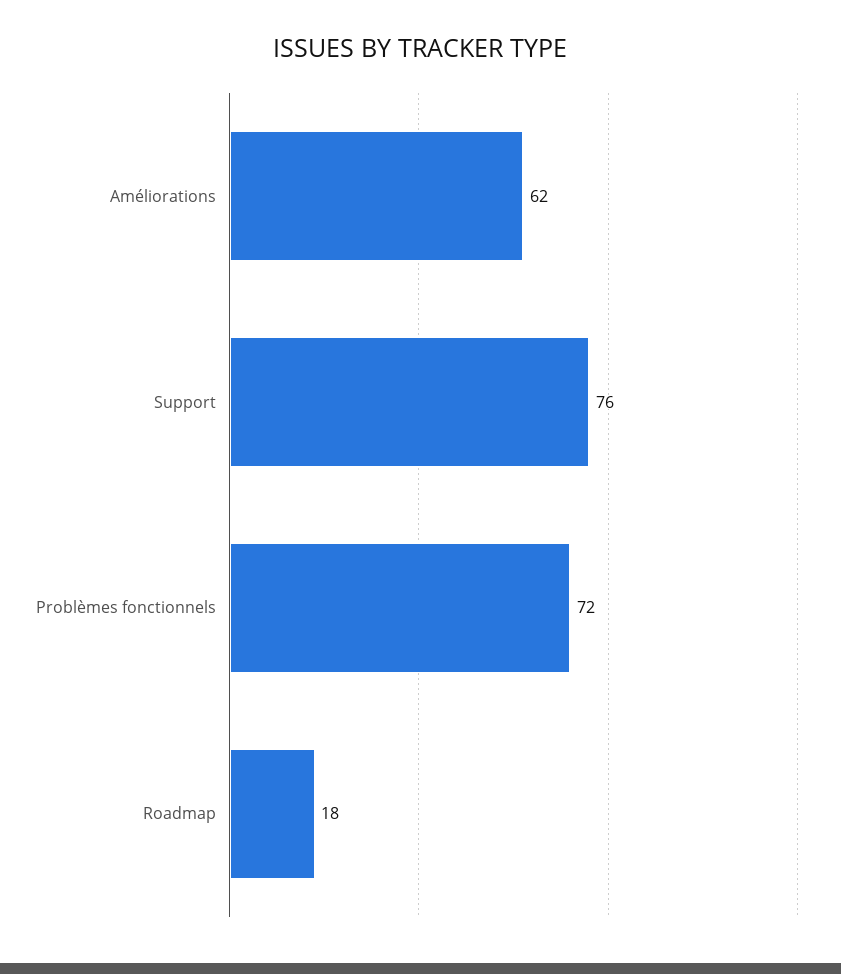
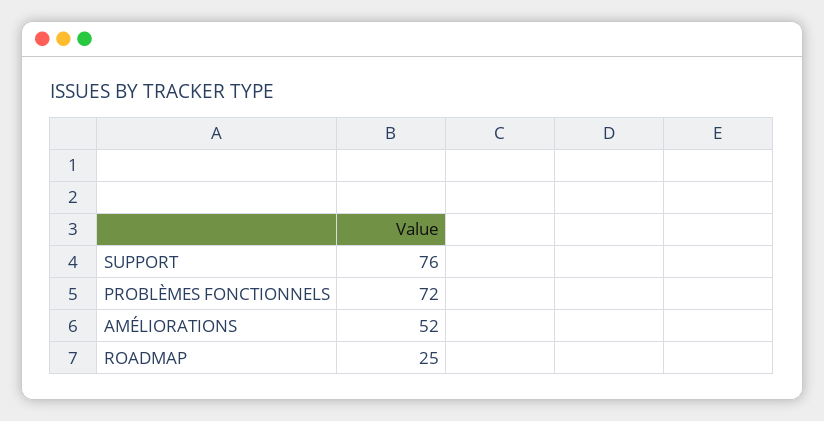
Améliorations: 62 -> 52
Roadmap: 18 -> 25

